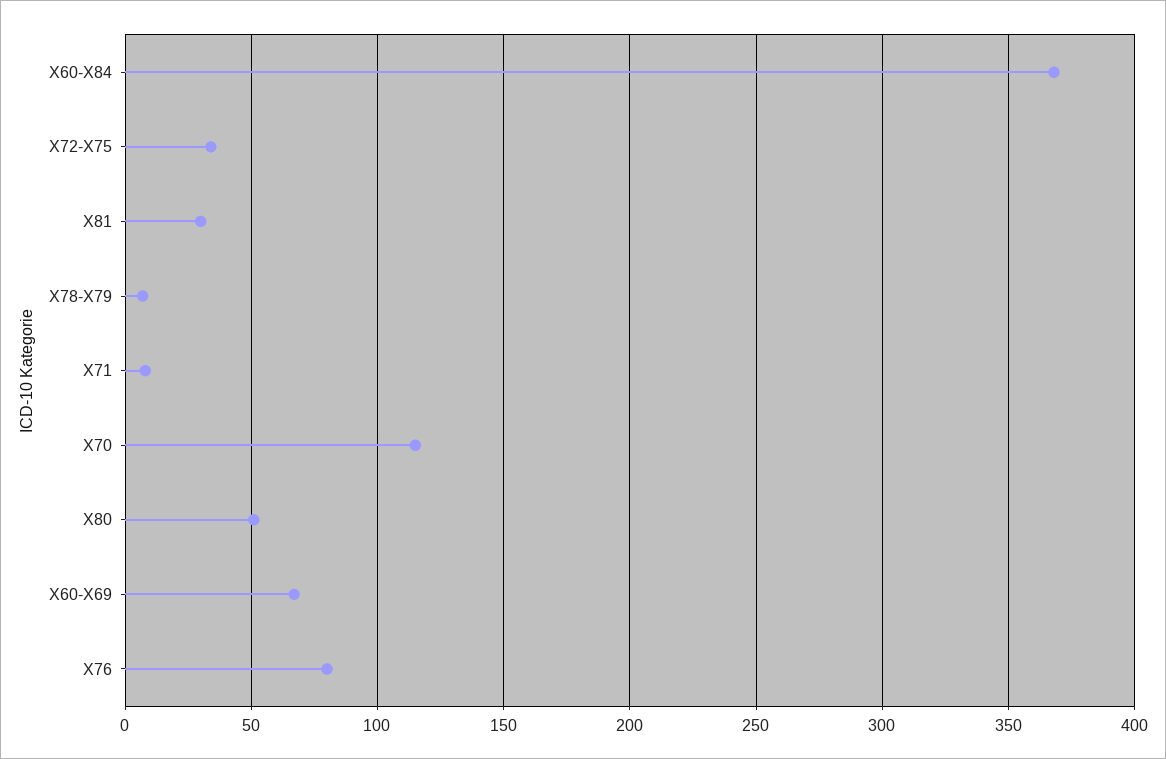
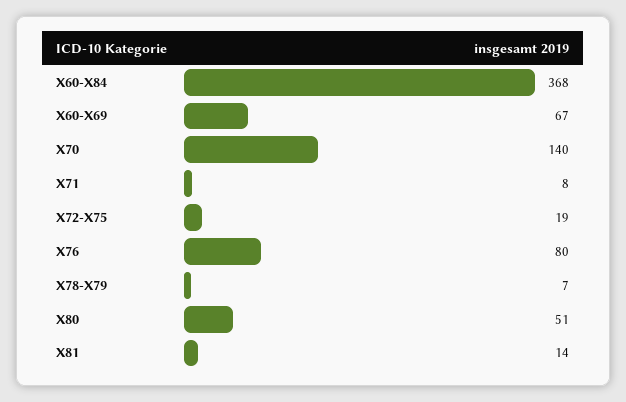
X72-X75: 35 -> 19
X81: 30 -> 14
X70: 115 -> 140

